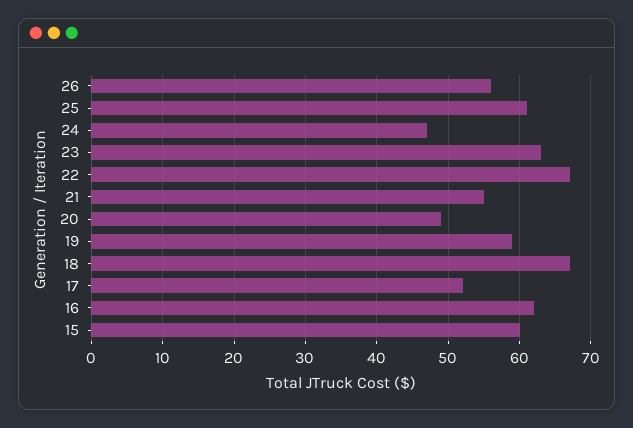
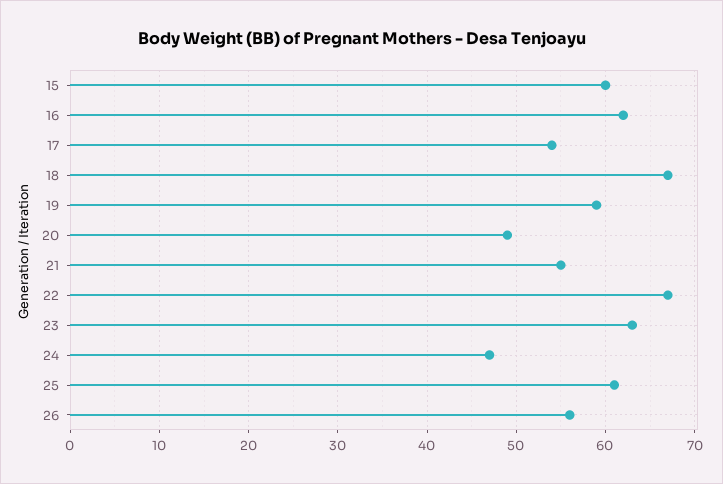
17: 52 -> 54

